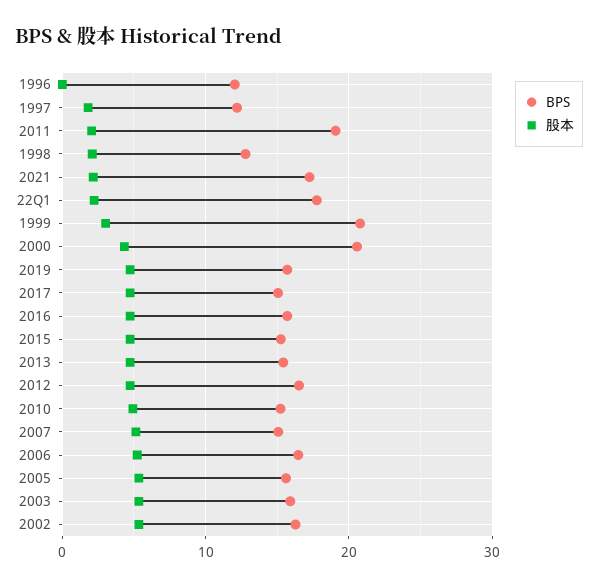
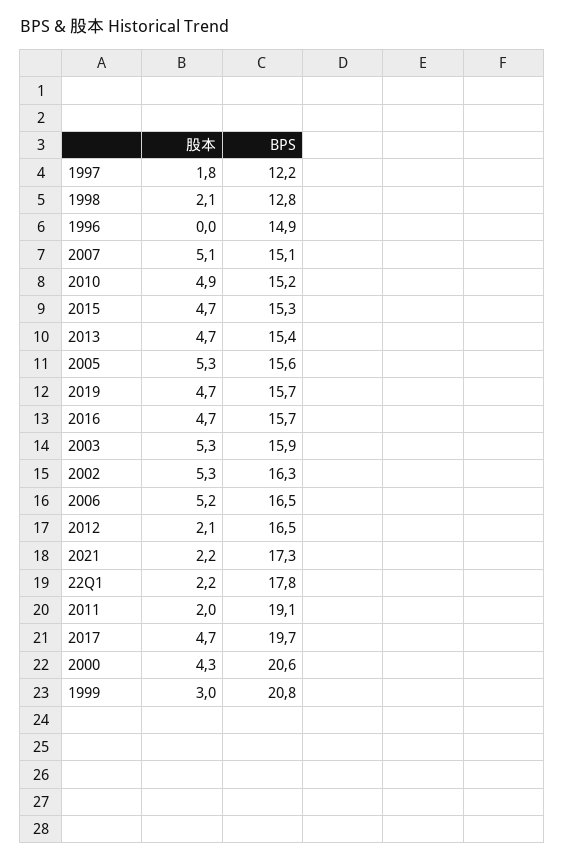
BPS, 1996: 12 -> 14.9
BPS, 2017: 15 -> 19.7
股本, 2012: 5 -> 2.1

